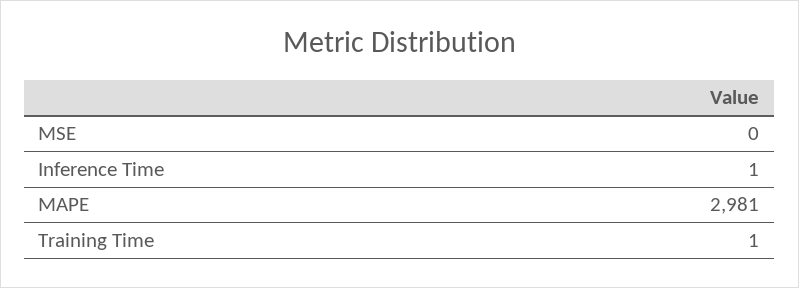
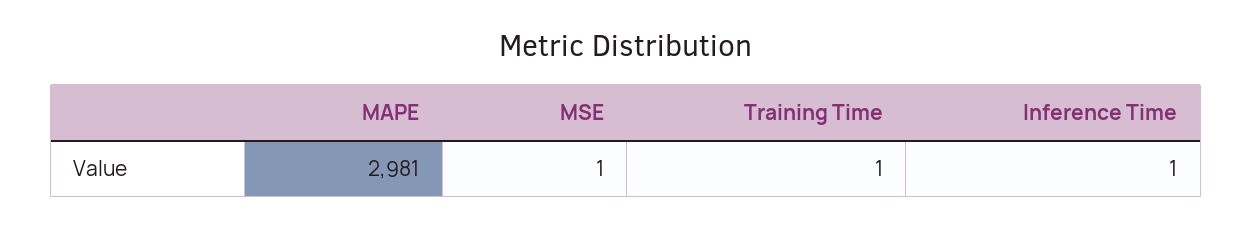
MSE: 0 -> 1

